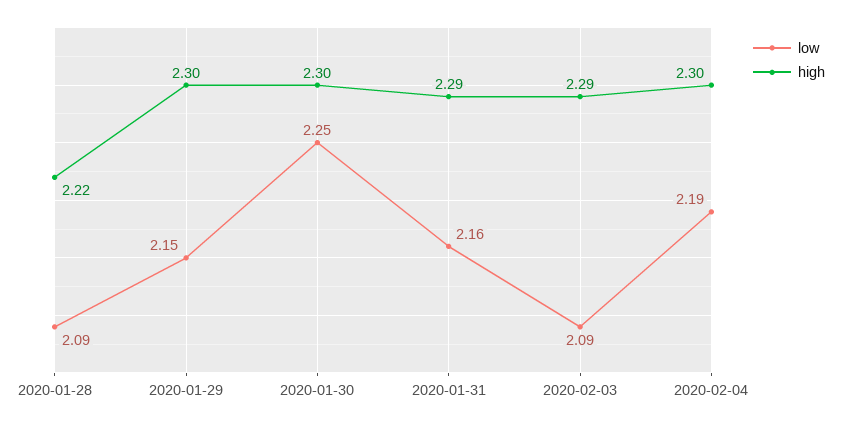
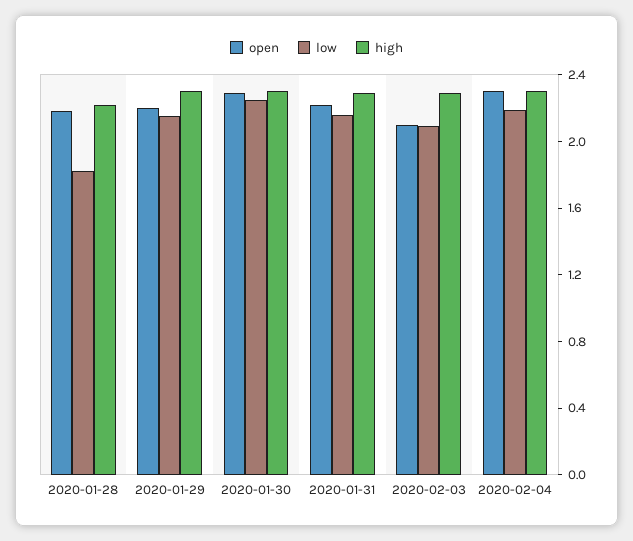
low, 2020-01-28: 2.09 -> 1.8
open, 2020-01-28: none -> 2.2
open, 2020-01-29: none -> 2.2
open, 2020-01-30: none -> 2.3
open, 2020-01-31: none -> 2.2
open, 2020-02-03: none -> 2.1
open, 2020-02-04: none -> 2.3

